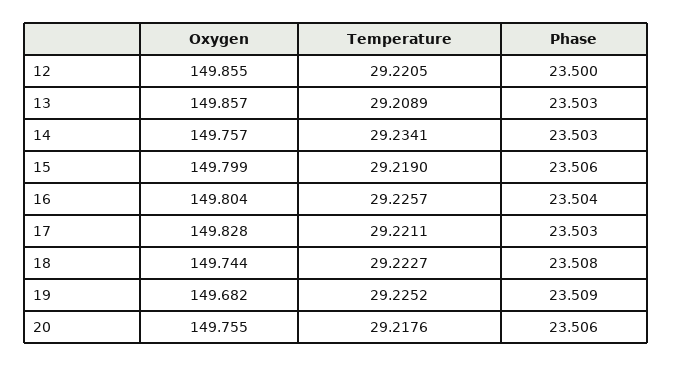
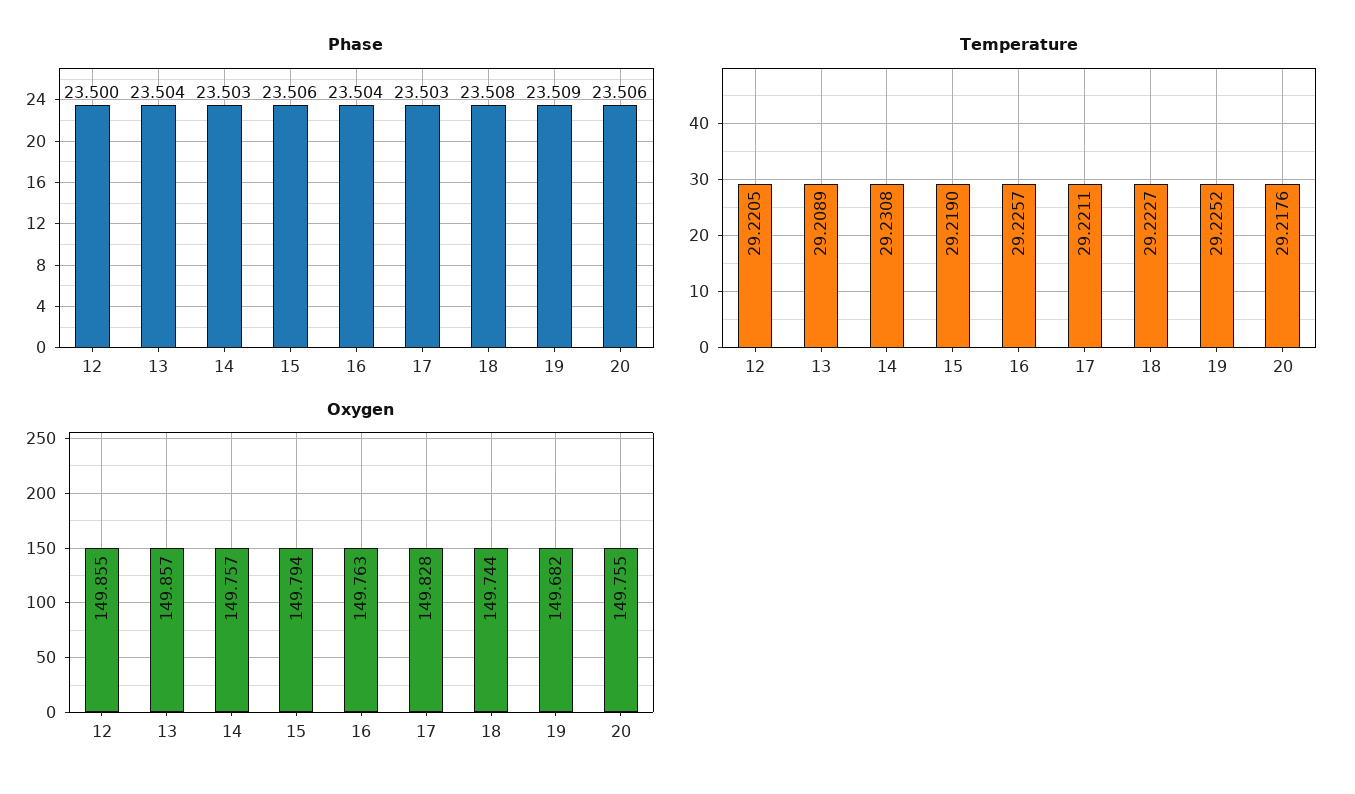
Phase, 13: 23.503 -> 23.504
Temperature, 14: 29.2341 -> 29.2308
Oxygen, 15: 149.799 -> 149.794
Oxygen, 16: 149.804 -> 149.763

